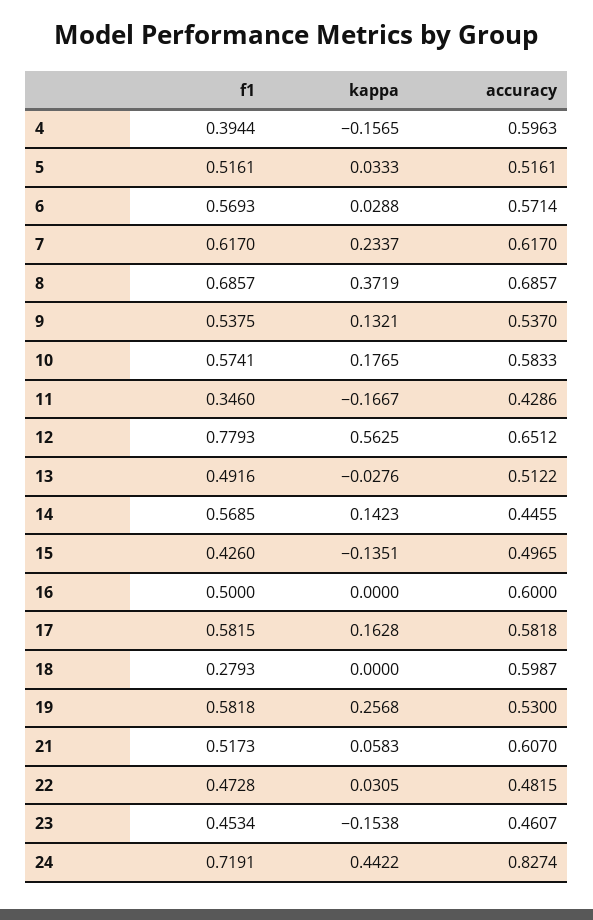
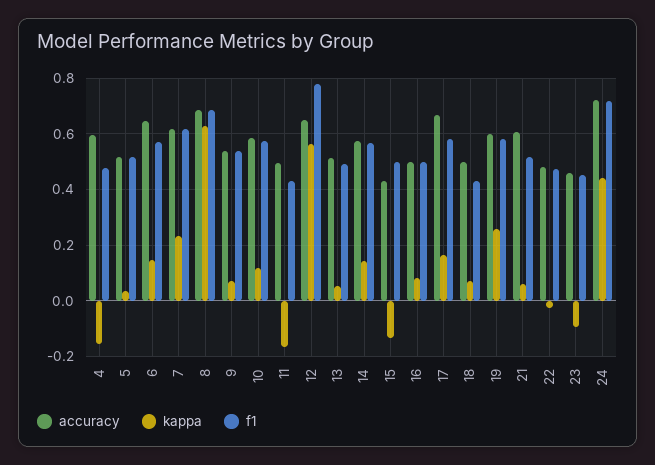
f1, 4: 0.3944 -> 0.475
kappa, 6: 0.0288 -> 0.15
accuracy, 6: 0.5714 -> 0.65
kappa, 8: 0.3719 -> 0.625
kappa, 9: 0.1321 -> 0.075
kappa, 10: 0.1765 -> 0.125
f1, 11: 0.346 -> 0.425
accuracy, 11: 0.4286 -> 0.5
kappa, 13: -0.0276 -> 0.05
accuracy, 14: 0.4455 -> 0.575
f1, 15: 0.426 -> 0.5
accuracy, 15: 0.4965 -> 0.425
kappa, 16: 0 -> 0.075
accuracy, 16: 0.6 -> 0.5
accuracy, 17: 0.5818 -> 0.675
f1, 18: 0.2793 -> 0.425
kappa, 18: 0 -> 0.075
accuracy, 18: 0.5987 -> 0.5
accuracy, 19: 0.53 -> 0.6
kappa, 22: 0.0305 -> -0.025
kappa, 23: -0.1538 -> -0.1
accuracy, 24: 0.8274 -> 0.725

